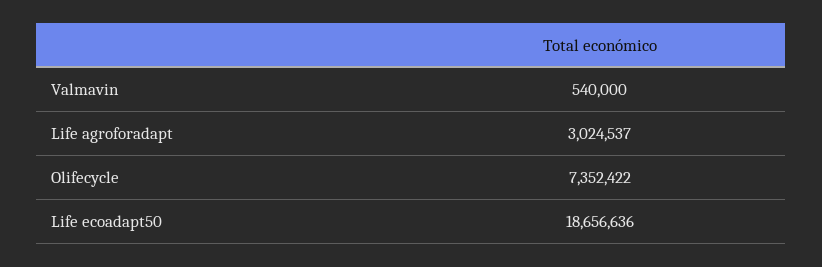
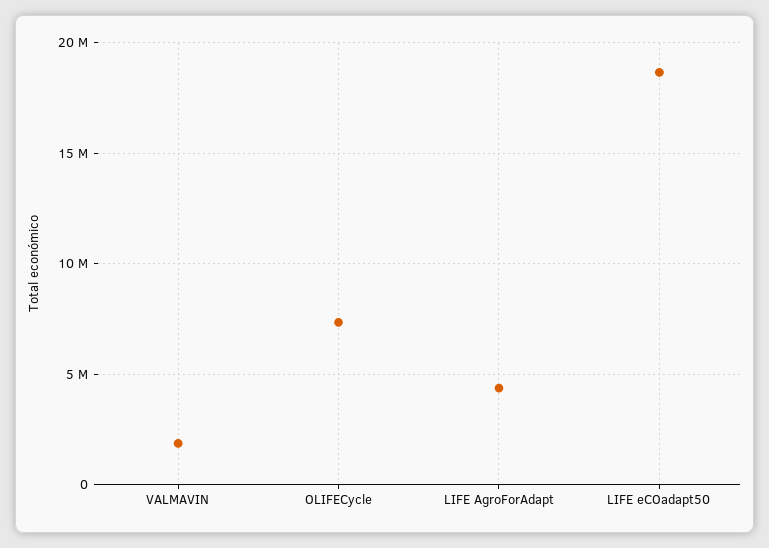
Valmavin: 540000 -> 2000000
Life agroforadapt: 3024537 -> 4500000

